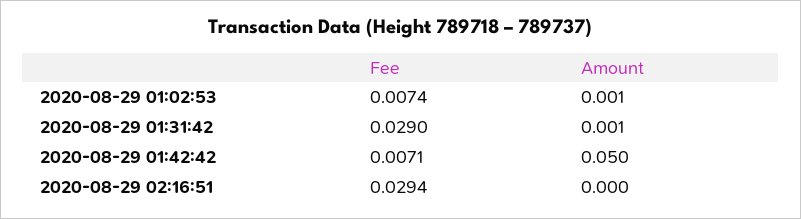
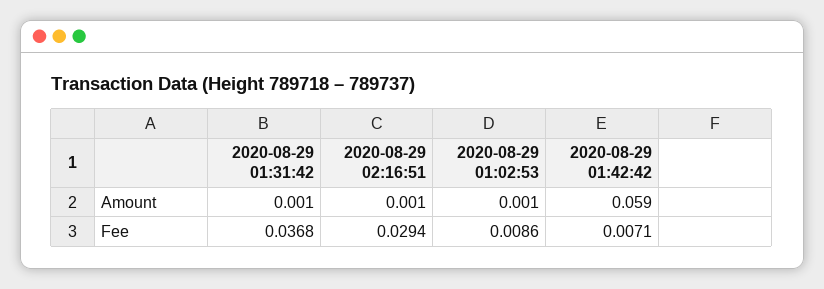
Fee, 2020-08-29 01:02:53: 0.0074 -> 0.0086
Fee, 2020-08-29 01:31:42: 0.029 -> 0.0368
Amount, 2020-08-29 01:42:42: 0.05 -> 0.059
Amount, 2020-08-29 02:16:51: 0 -> 0.001

